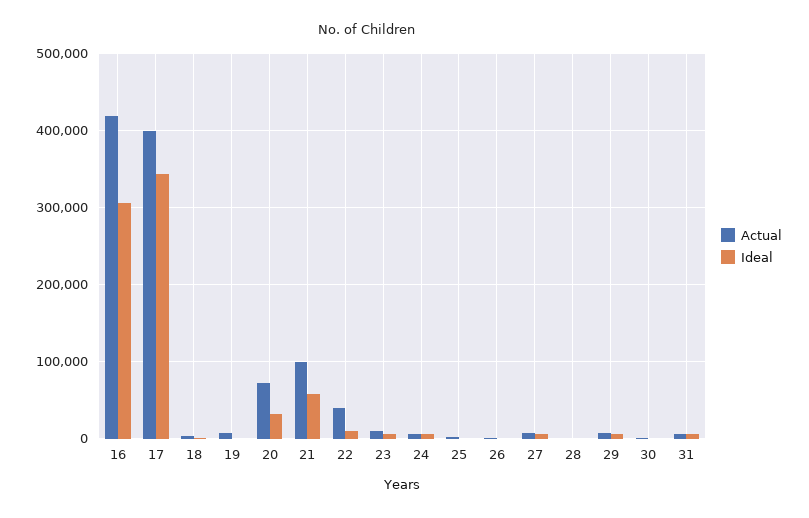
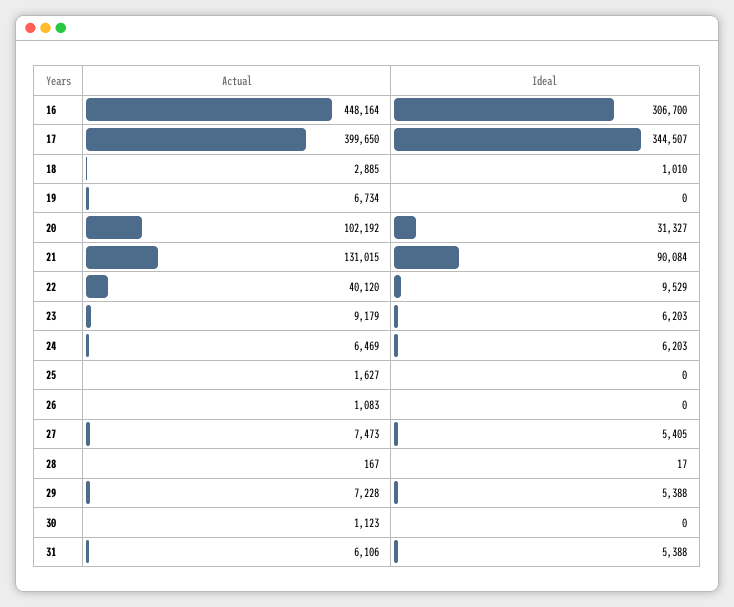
Actual, 16: 420000 -> 448164
Actual, 20: 70000 -> 102192
Actual, 21: 100000 -> 131015
Ideal, 21: 60000 -> 90084

